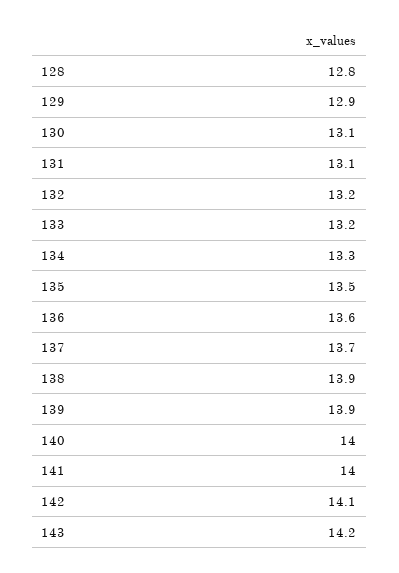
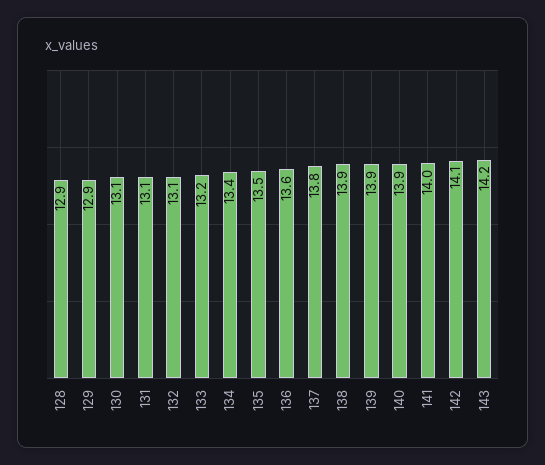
128: 12.8 -> 12.9
132: 13.2 -> 13.1
134: 13.3 -> 13.4
137: 13.7 -> 13.8
140: 14 -> 13.9

